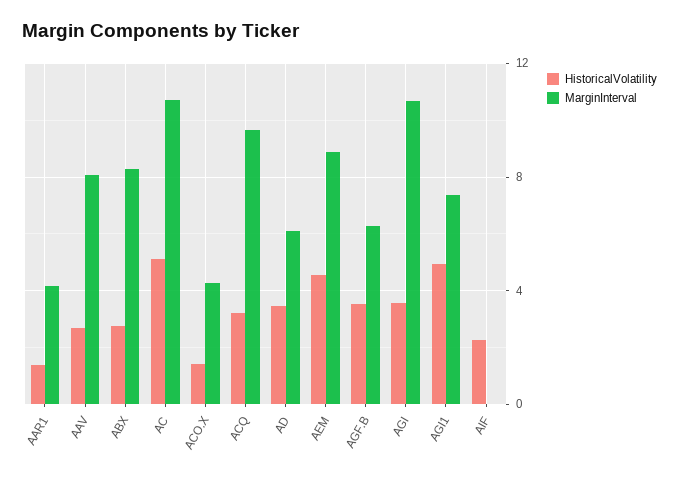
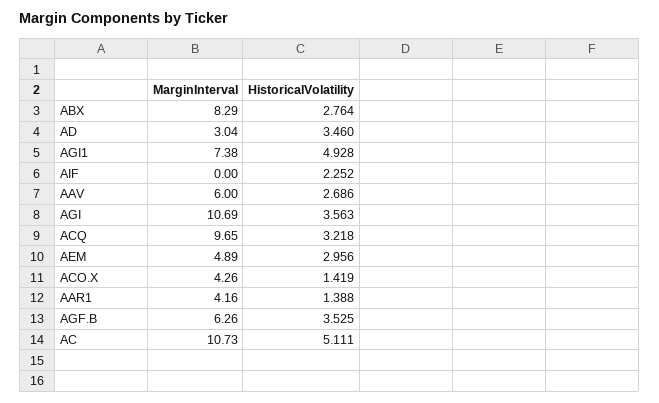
MarginInterval, AAV: 8 -> 6
MarginInterval, AD: 6 -> 3.04
HistoricalVolatility, AEM: 4.5 -> 2.956
MarginInterval, AEM: 9 -> 4.89

